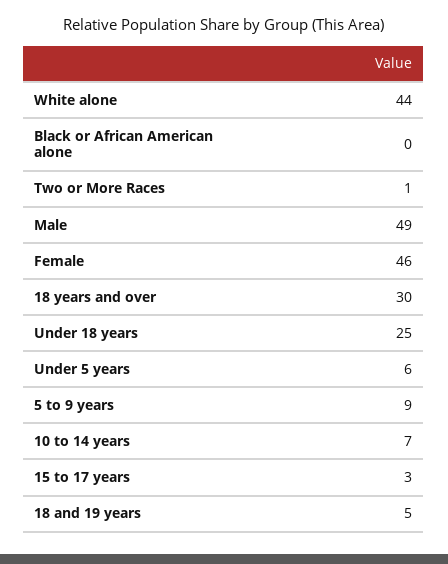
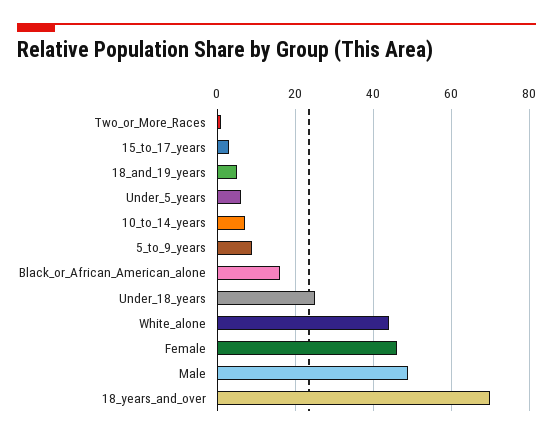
Black or African American alone: 0 -> 15
18 years and over: 30 -> 70

